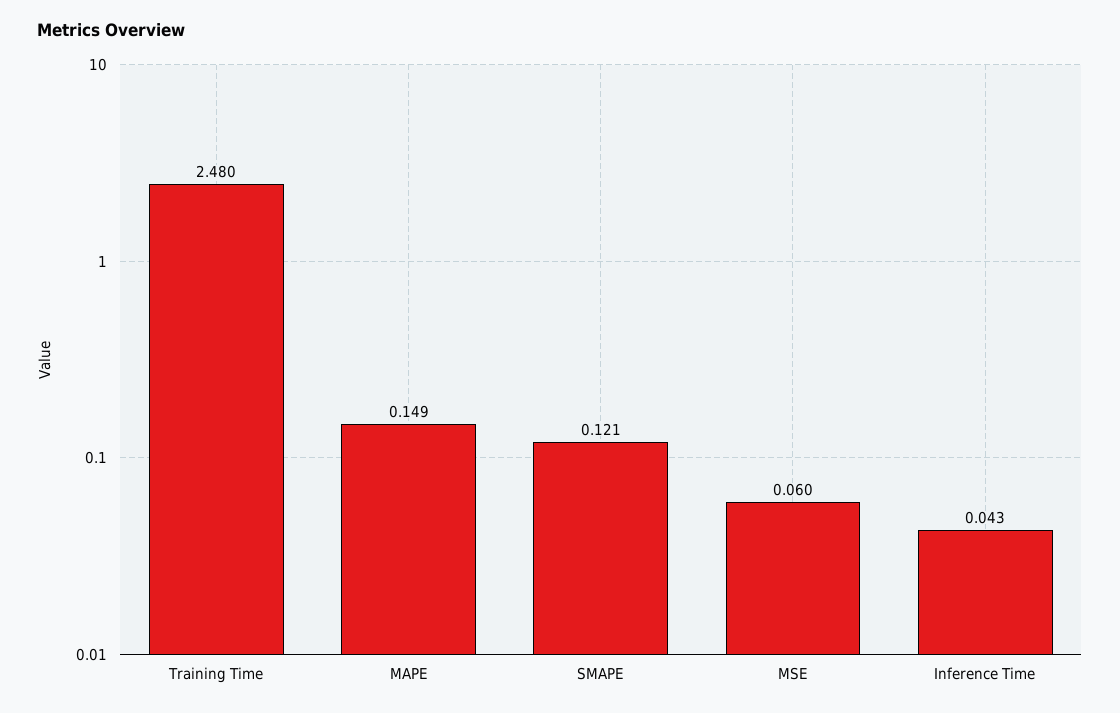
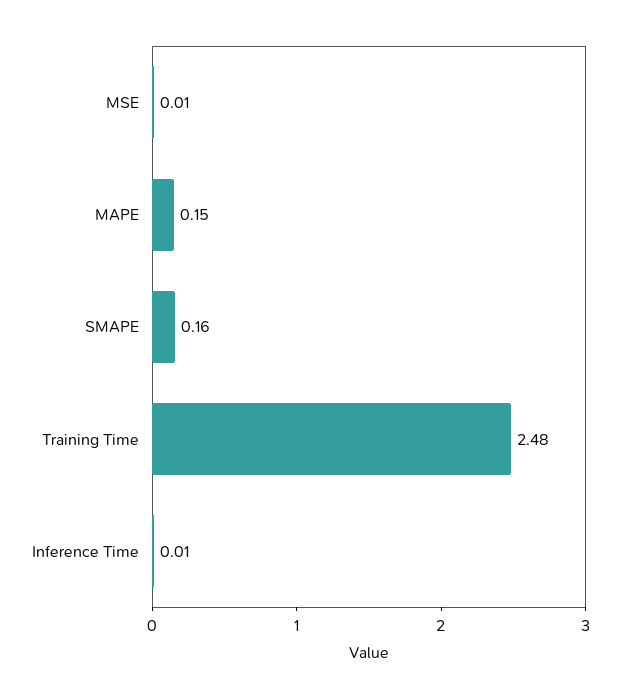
SMAPE: 0.121 -> 0.16
MSE: 0.06 -> 0.01
Inference Time: 0.043 -> 0.01

